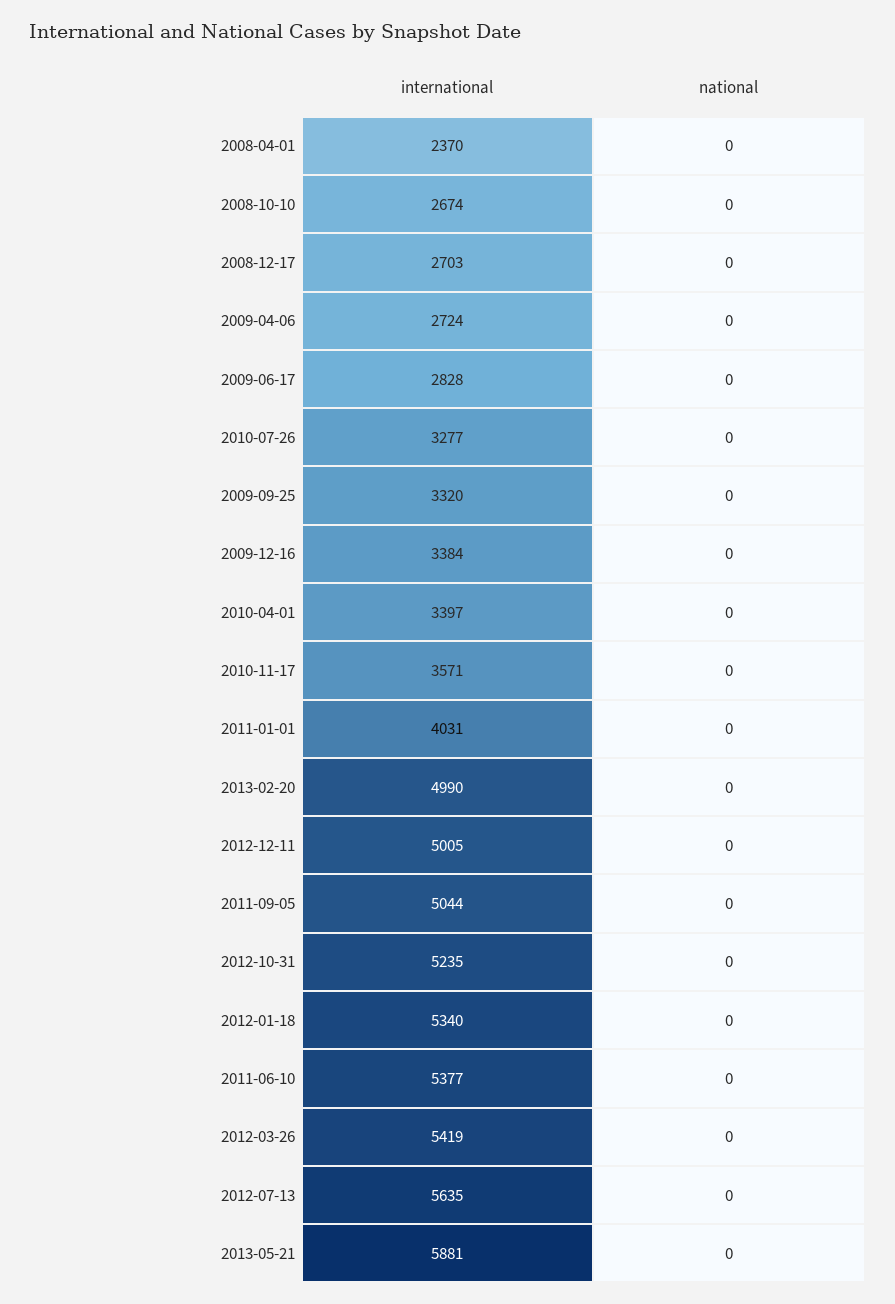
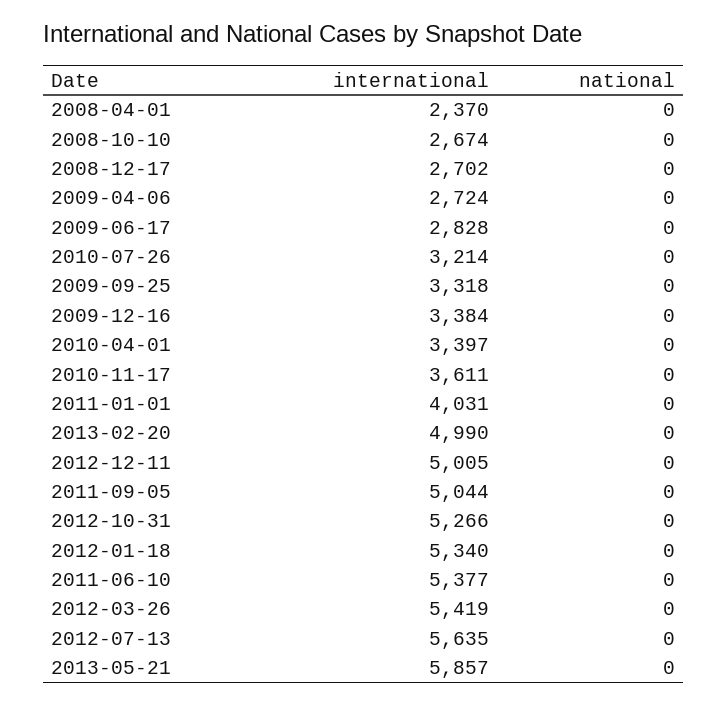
international, 2008-12-17: 2703 -> 2702
international, 2010-07-26: 3277 -> 3214
international, 2009-09-25: 3320 -> 3318
international, 2010-11-17: 3571 -> 3611
international, 2012-10-31: 5235 -> 5266
international, 2013-05-21: 5881 -> 5857

